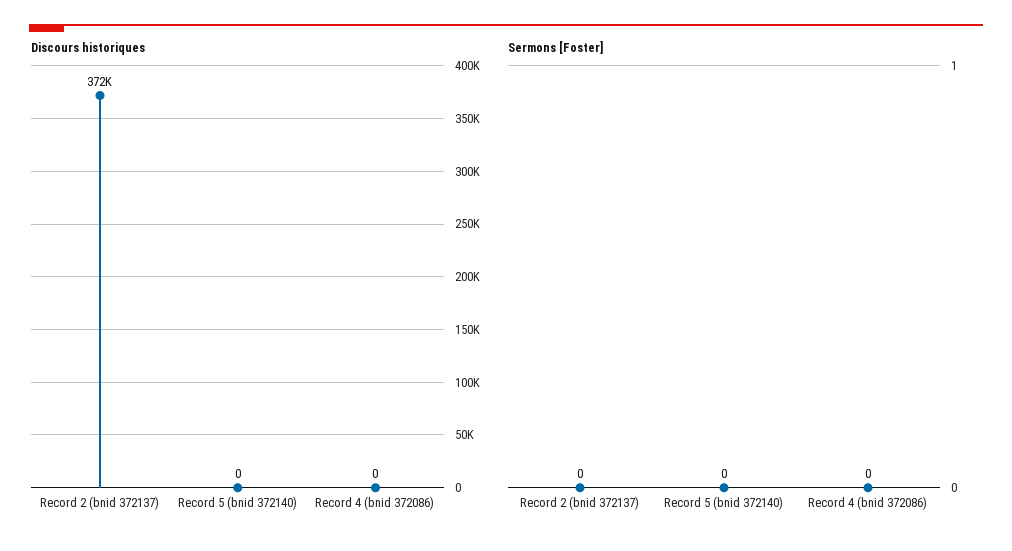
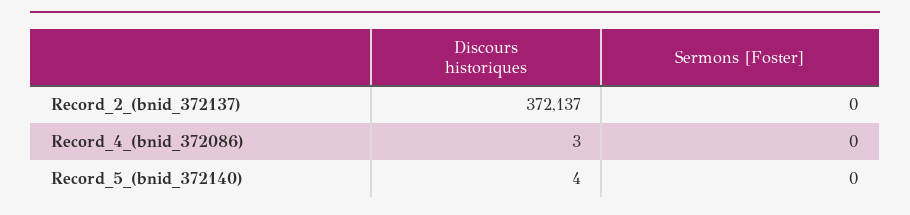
Discours historiques, Record 5 (bnid 372140): 0 -> 4
Discours historiques, Record 4 (bnid 372086): 0 -> 3

